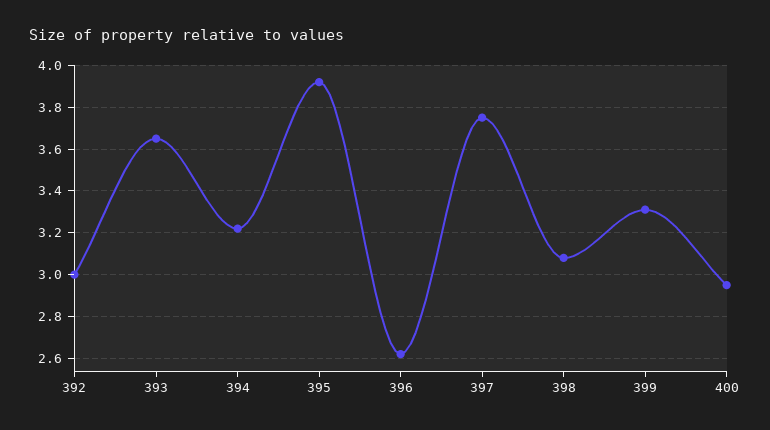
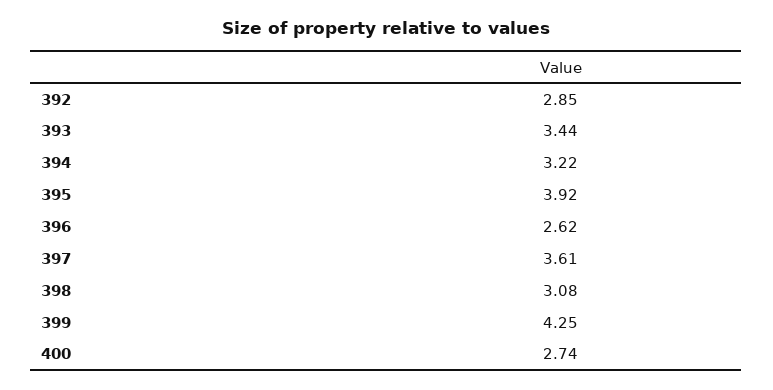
392: 3 -> 2.85
393: 3.65 -> 3.44
397: 3.75 -> 3.61
399: 3.3 -> 4.25
400: 2.95 -> 2.74

